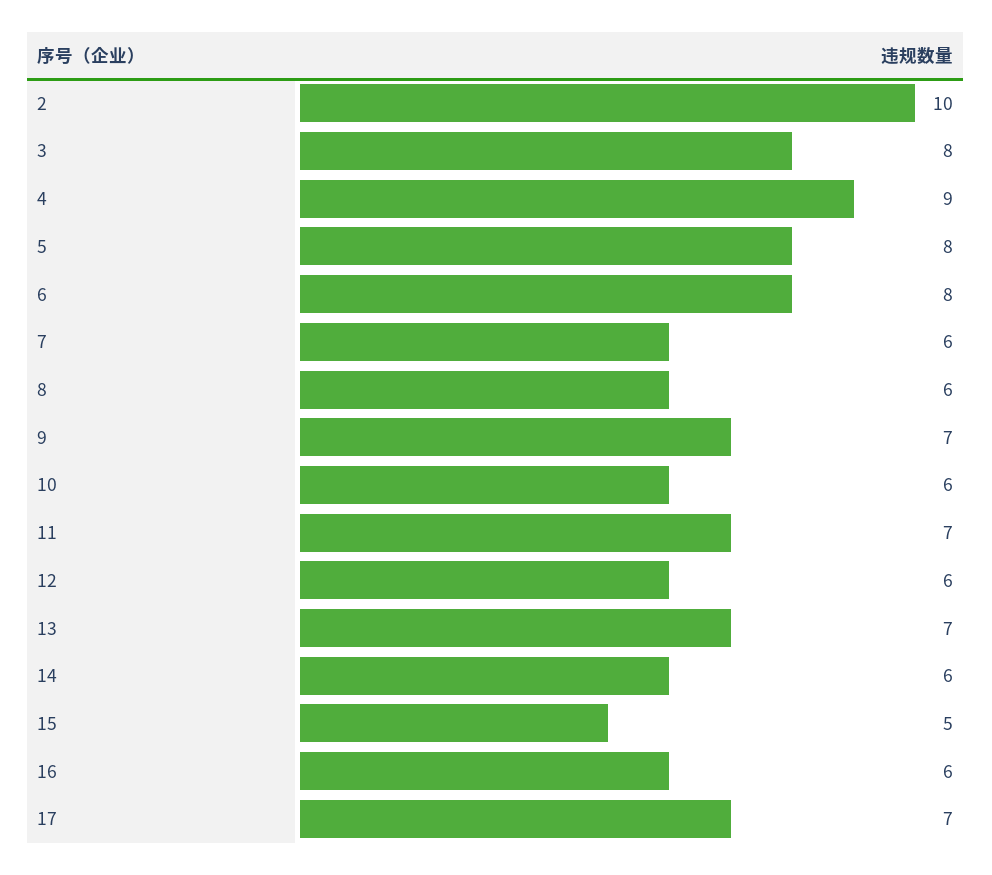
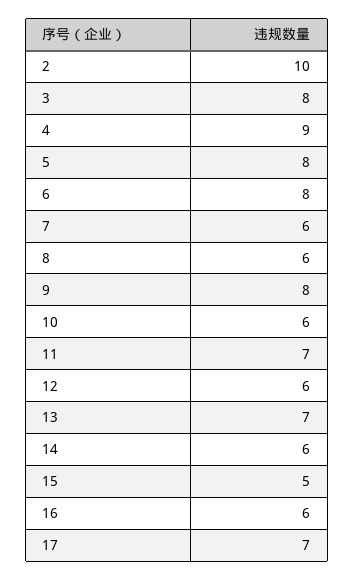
9: 7 -> 8

